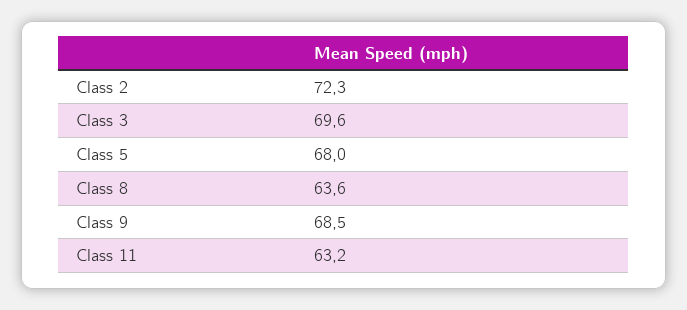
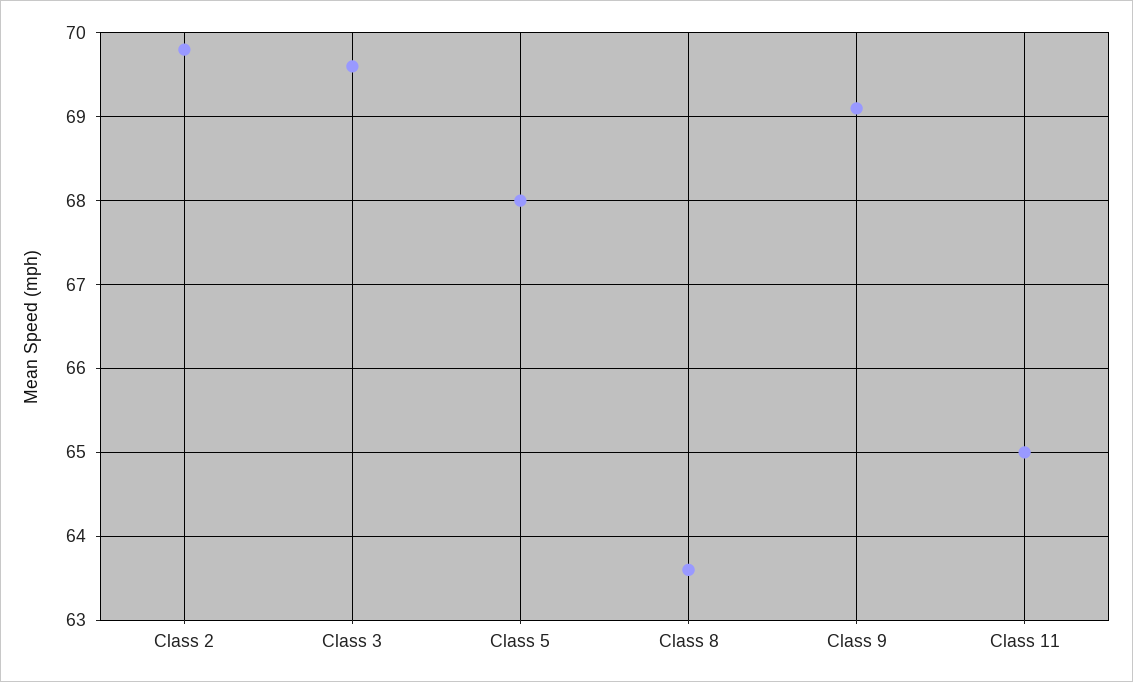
Class 2: 72.3 -> 69.8
Class 9: 68.5 -> 69.1
Class 11: 63.2 -> 65

